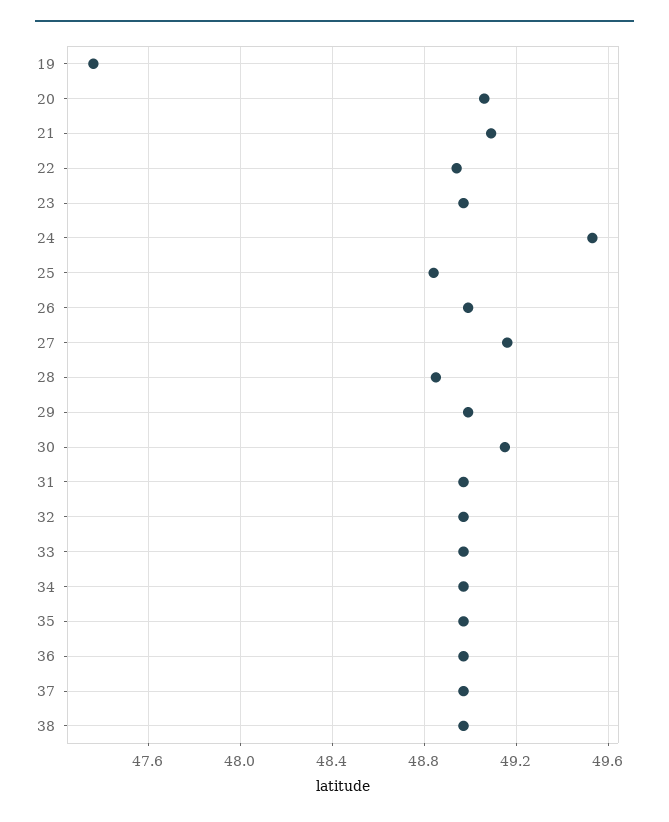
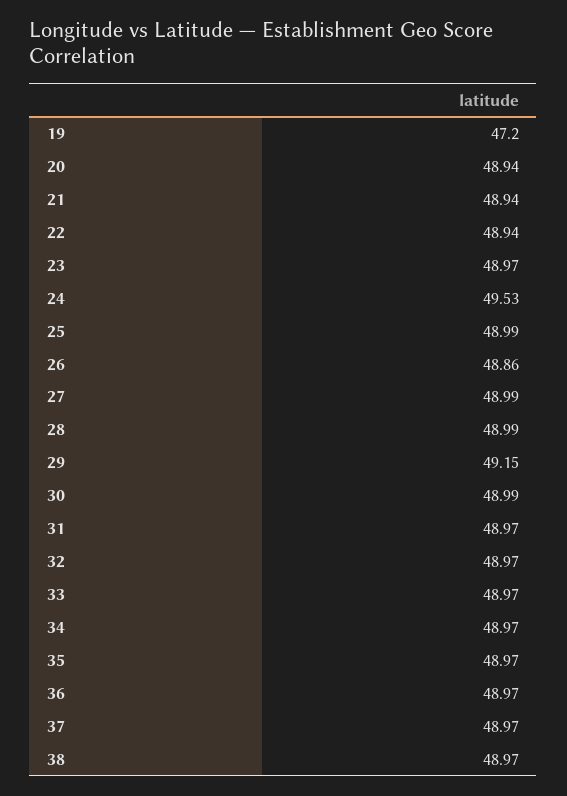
19: 47.35 -> 47.2
20: 49.05 -> 48.94
21: 49.1 -> 48.94
25: 48.85 -> 48.99
26: 49 -> 48.86
27: 49.15 -> 48.99
28: 48.85 -> 48.99
29: 49 -> 49.15
30: 49.15 -> 48.99

